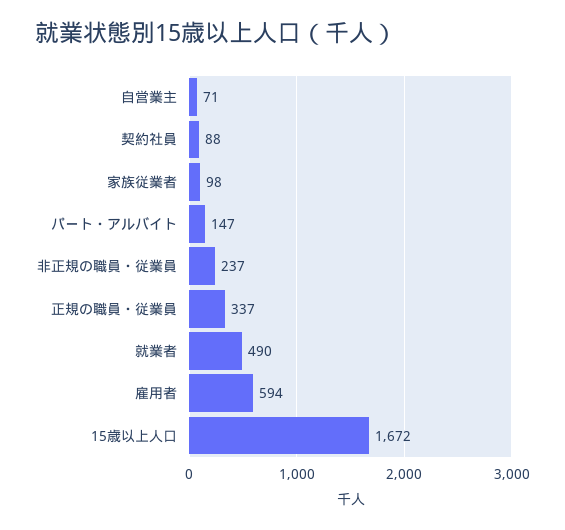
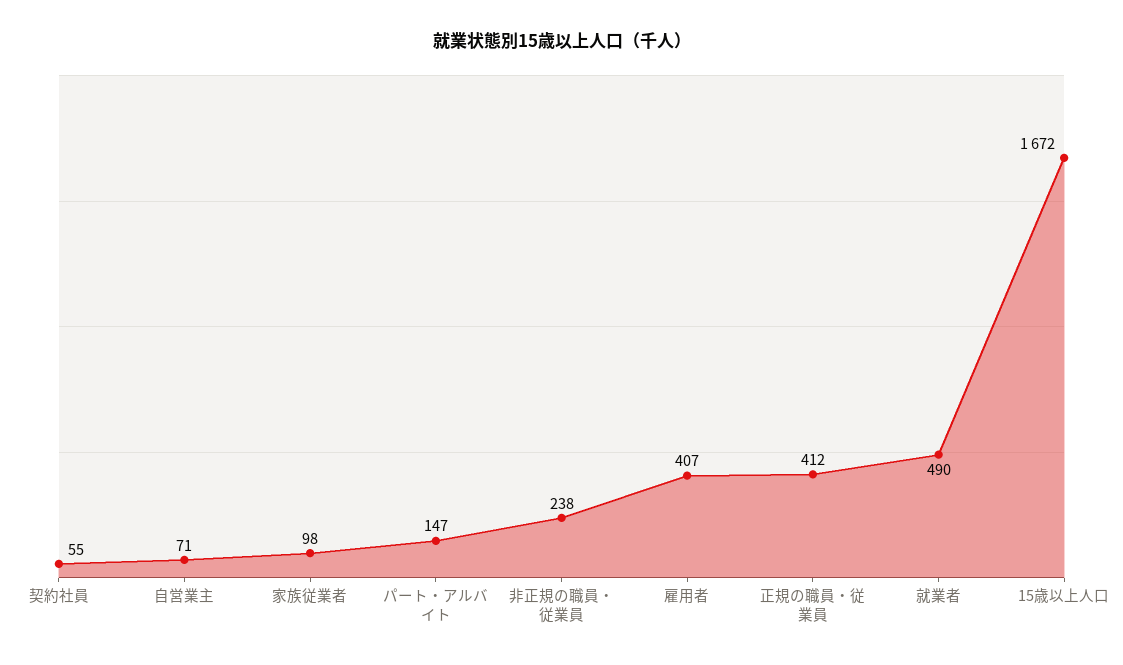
契約社員: 88 -> 55
非正規の職員・従業員: 237 -> 238
正規の職員・従業員: 337 -> 412
雇用者: 594 -> 407

